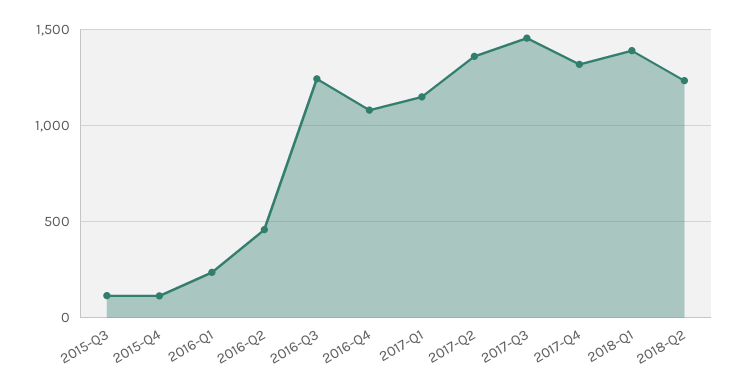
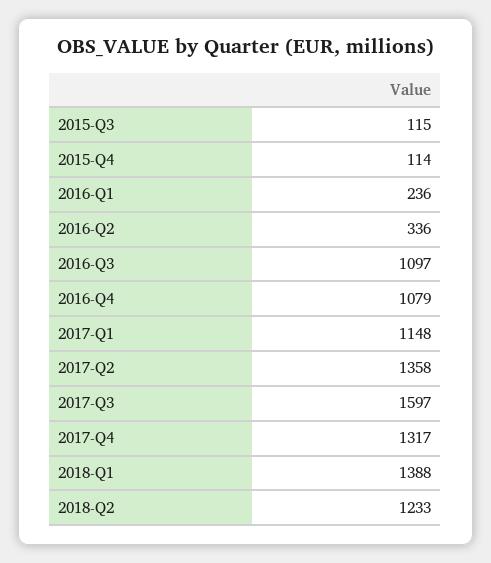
2016-Q2: 450 -> 336
2016-Q3: 1250 -> 1097
2017-Q3: 1450 -> 1597

